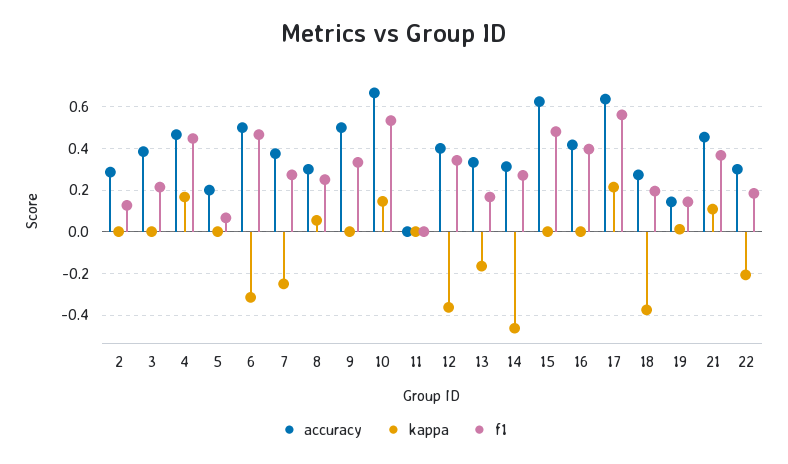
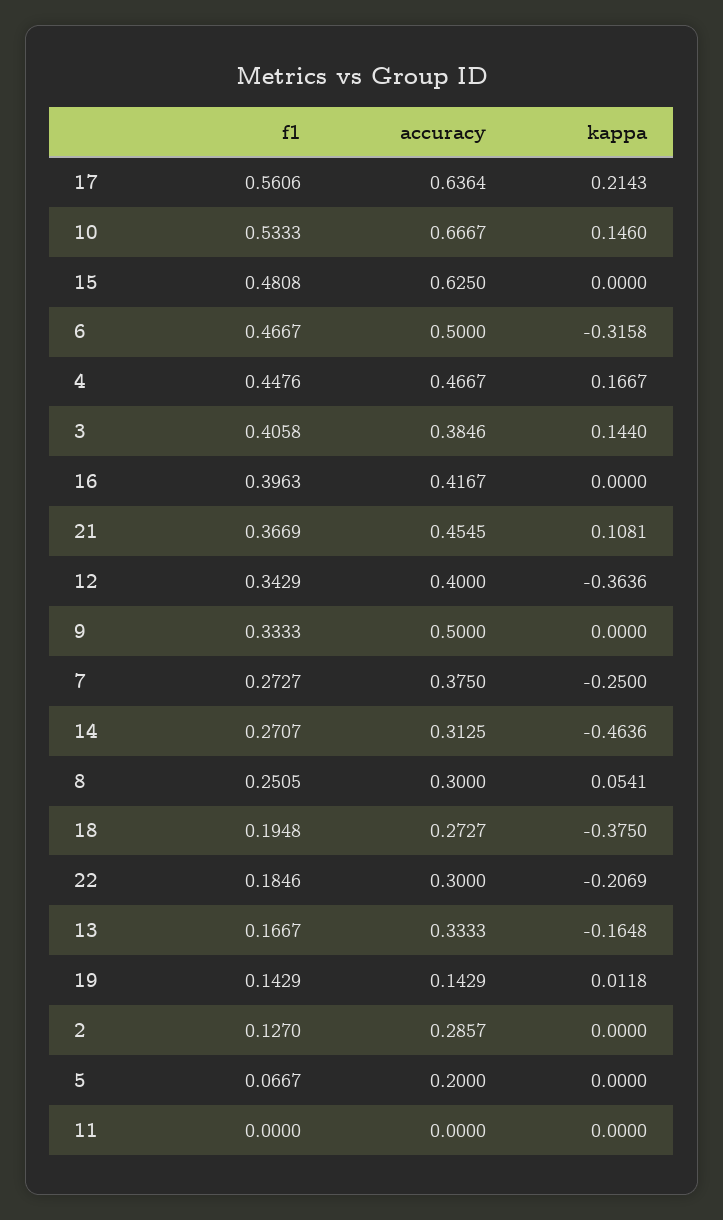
kappa, 3: 0 -> 0.144
f1, 3: 0.2 -> 0.4058

